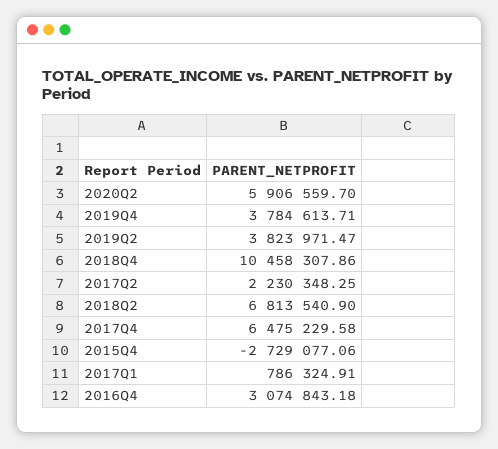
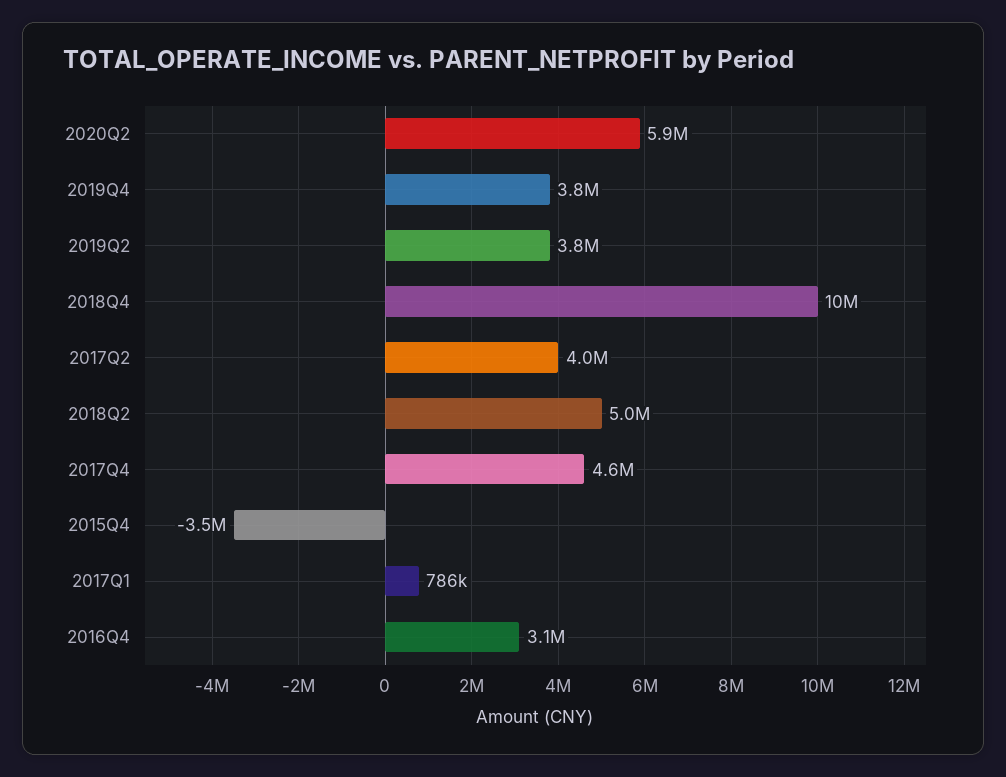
2017Q2: 2230348.25 -> 4000000
2018Q2: 6813540.9 -> 5000000
2017Q4: 6475229.58 -> 4600000
2015Q4: -2729077.06 -> -3500000

